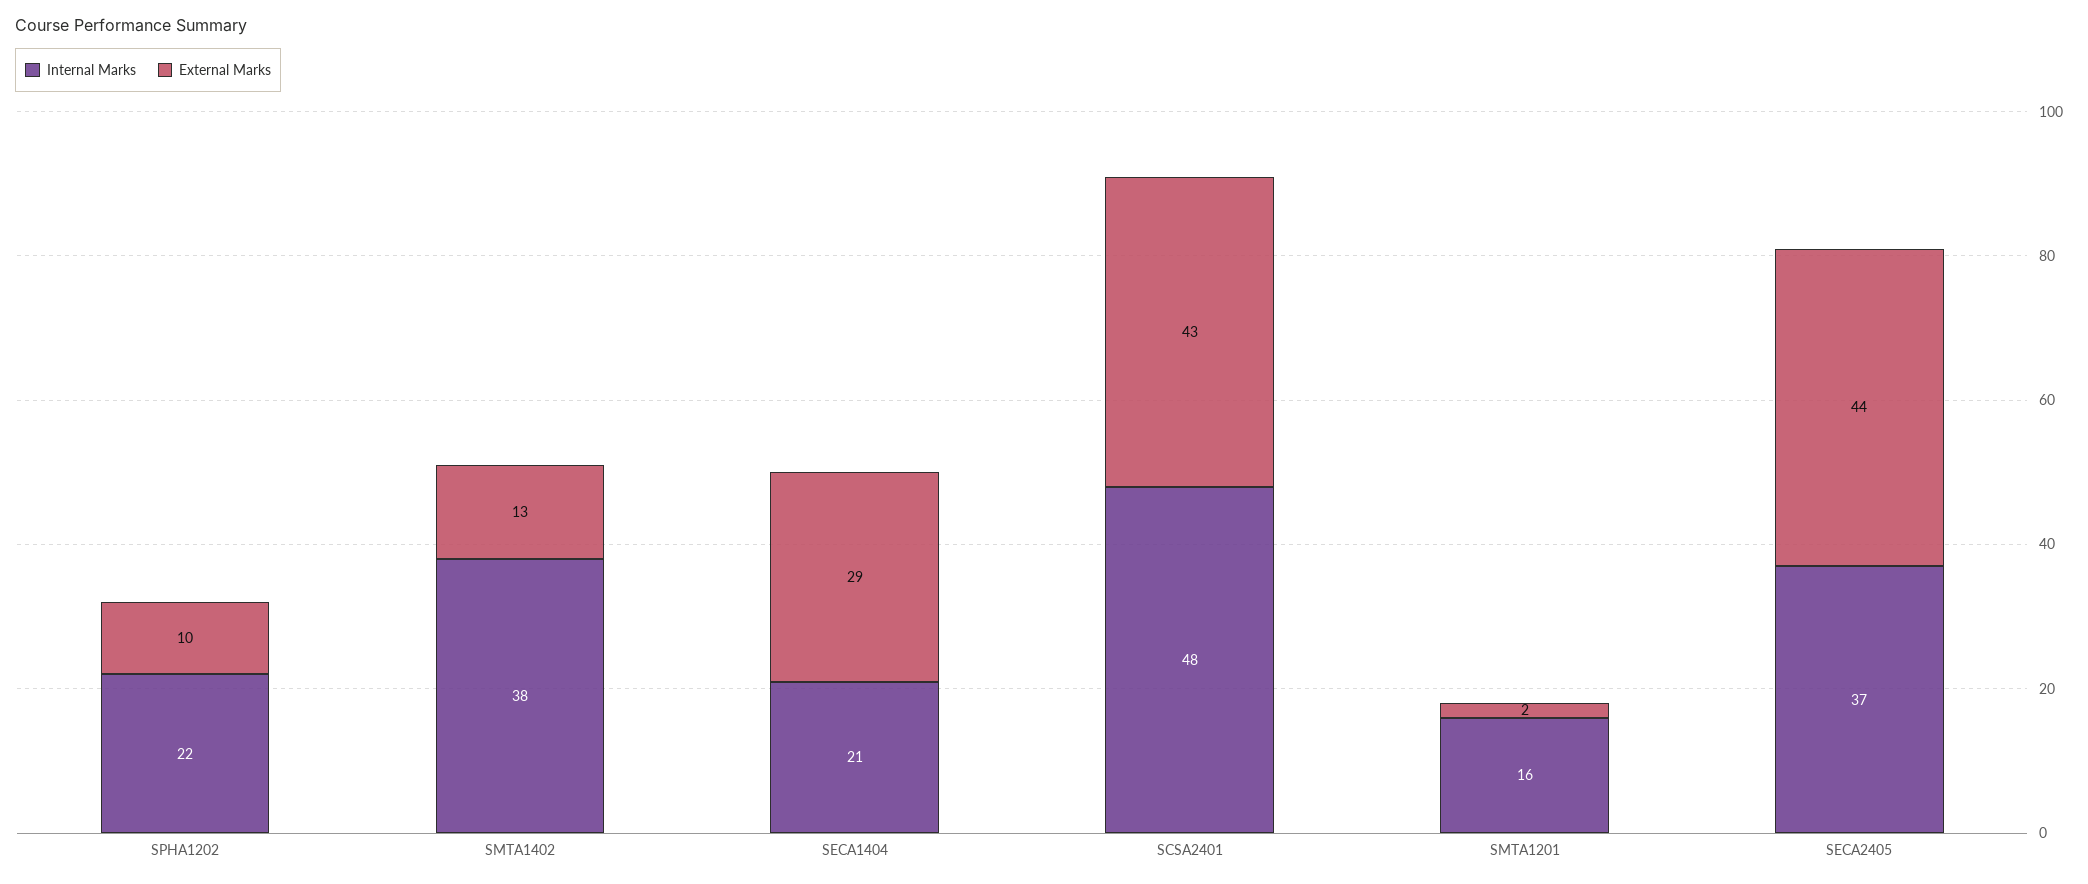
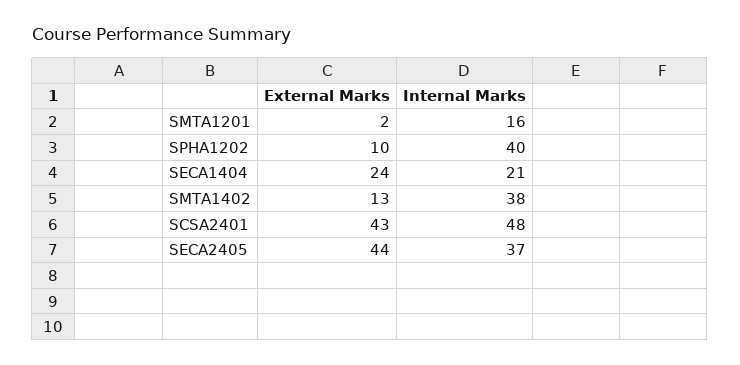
Internal Marks, SPHA1202: 22 -> 40
External Marks, SECA1404: 29 -> 24

